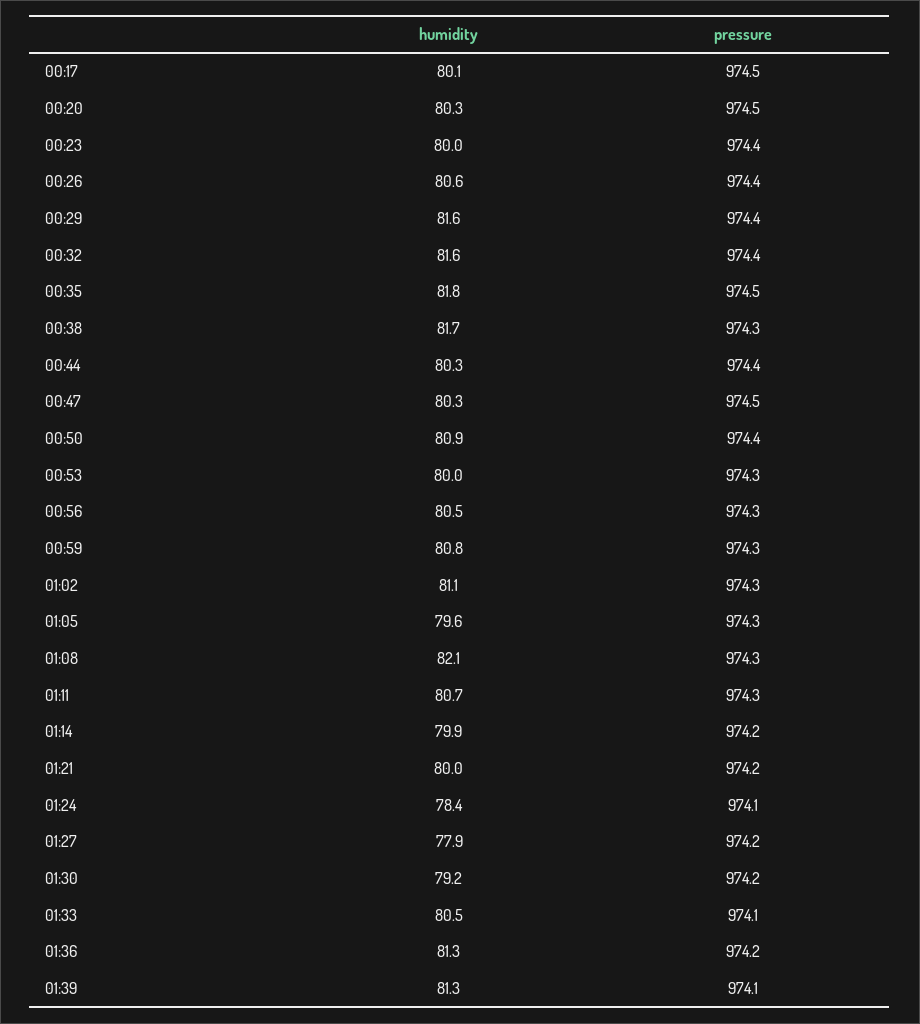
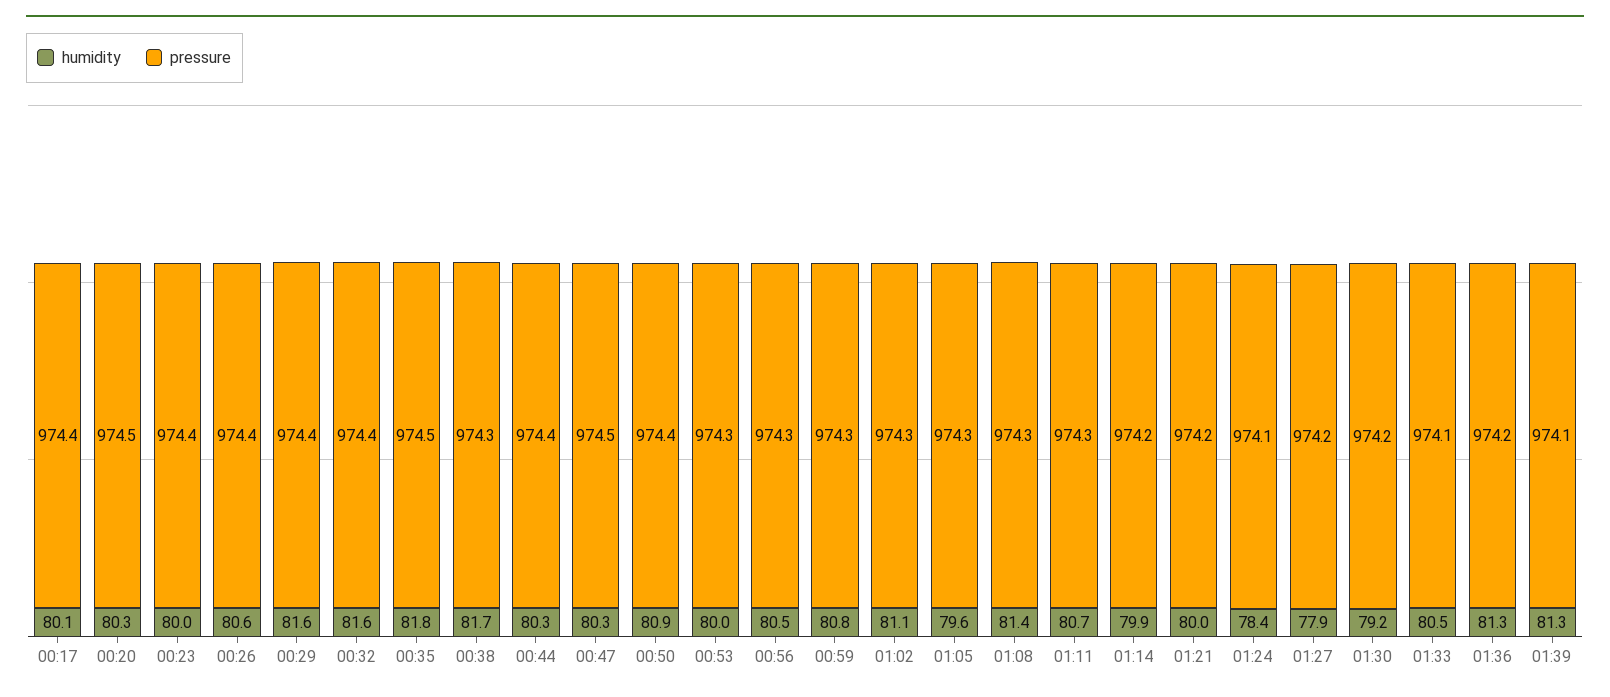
pressure, 00:17: 974.5 -> 974.4
humidity, 01:08: 82.1 -> 81.4

